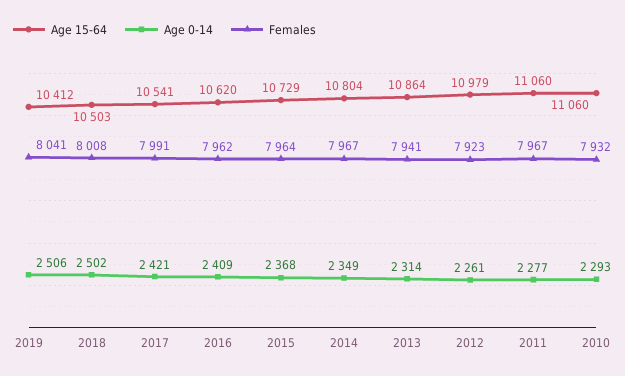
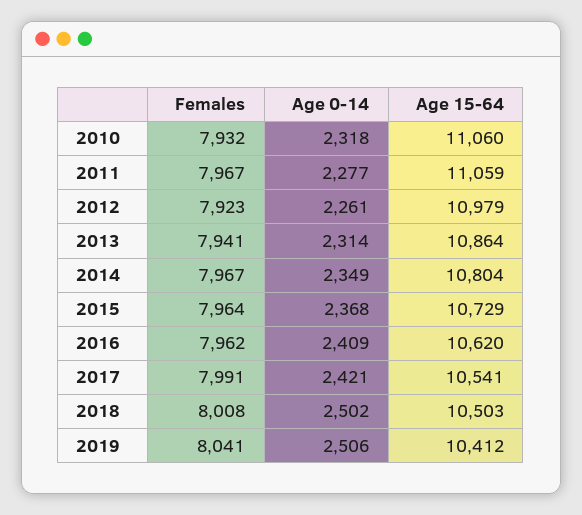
Age 15-64, 2011: 11060 -> 11059
Age 0-14, 2010: 2293 -> 2318

